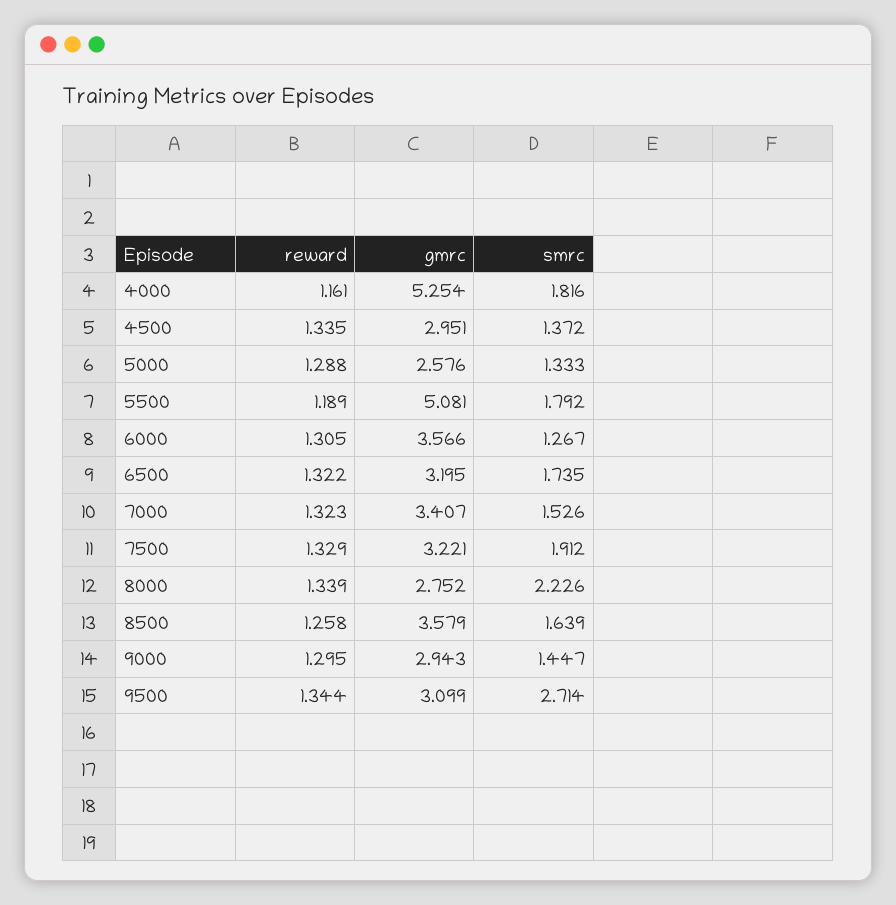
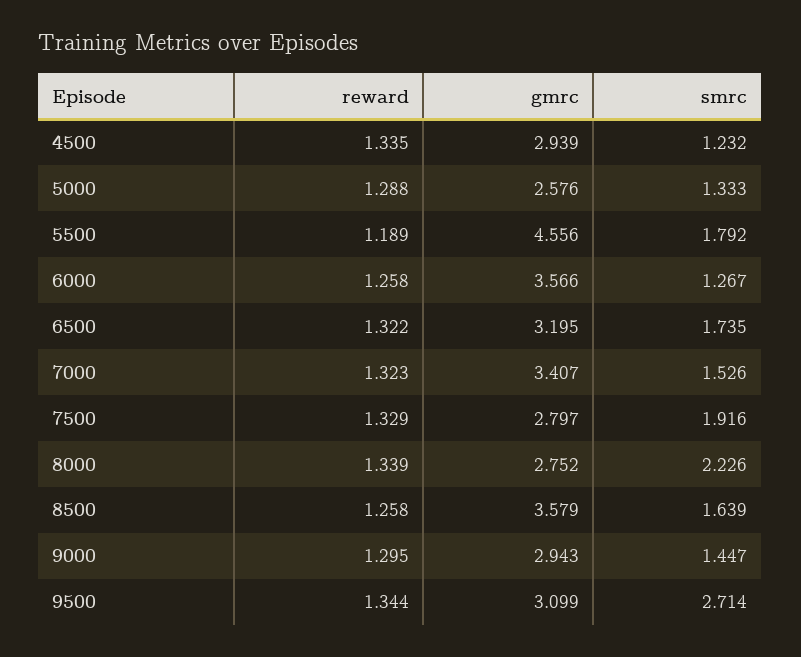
reward, 4000: 1.161 -> none
gmrc, 4000: 5.254 -> none
smrc, 4000: 1.816 -> none
gmrc, 4500: 2.951 -> 2.939
smrc, 4500: 1.372 -> 1.232
gmrc, 5500: 5.081 -> 4.556
reward, 6000: 1.305 -> 1.258
gmrc, 7500: 3.221 -> 2.797
smrc, 7500: 1.912 -> 1.916

